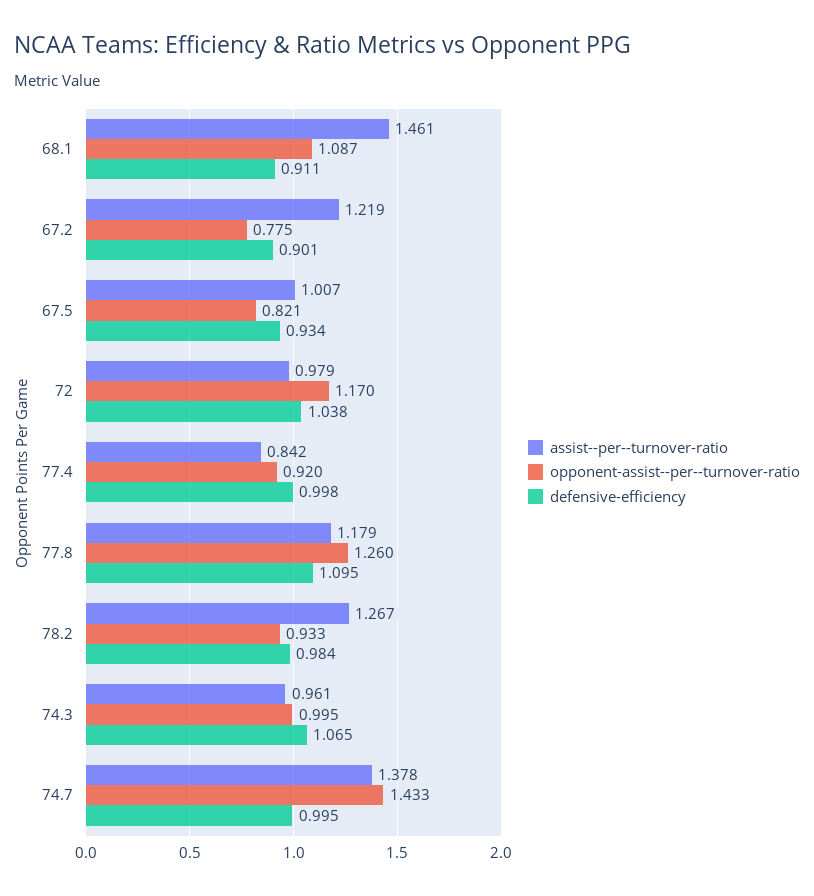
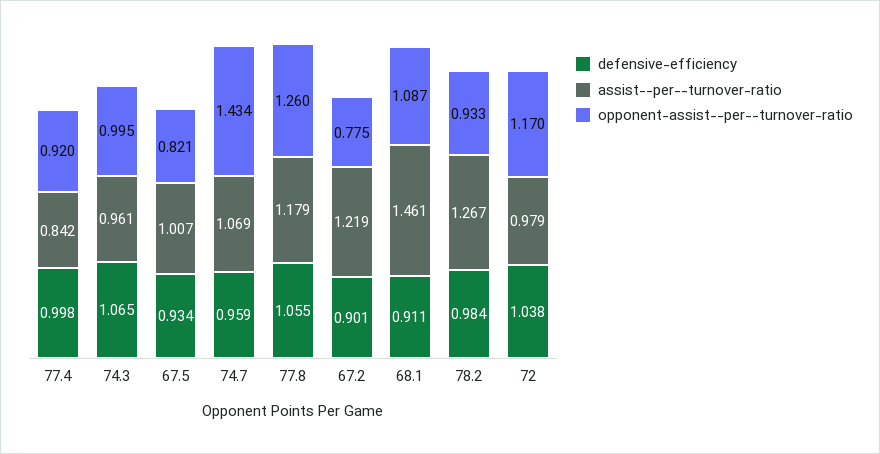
defensive-efficiency, 77.8: 1.095 -> 1.055
assist--per--turnover-ratio, 74.7: 1.378 -> 1.069
opponent-assist--per--turnover-ratio, 74.7: 1.433 -> 1.434
defensive-efficiency, 74.7: 0.995 -> 0.959

